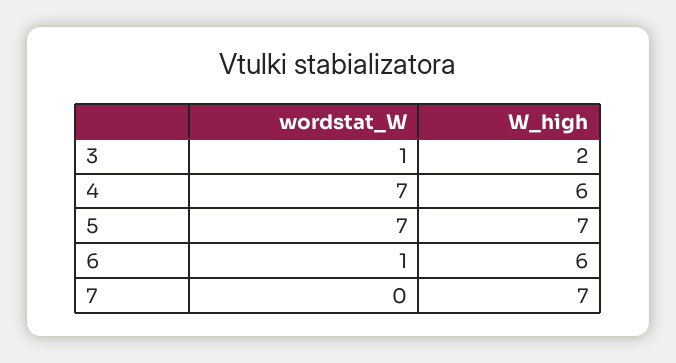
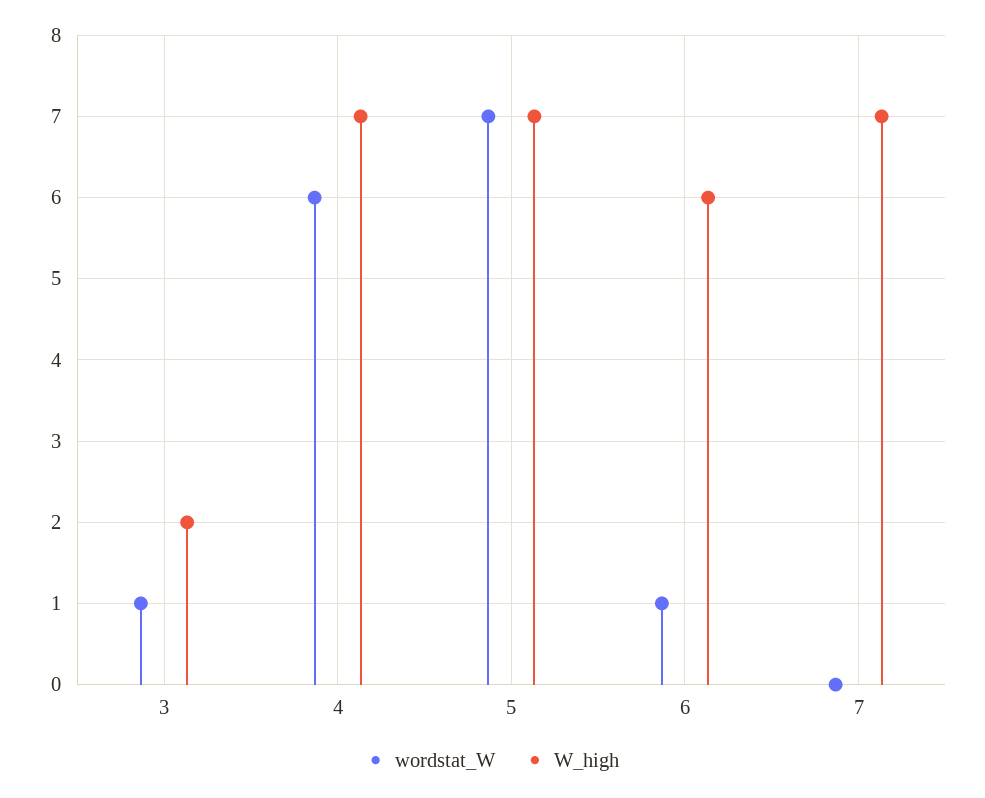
wordstat_W, 4: 7 -> 6
W_high, 4: 6 -> 7

